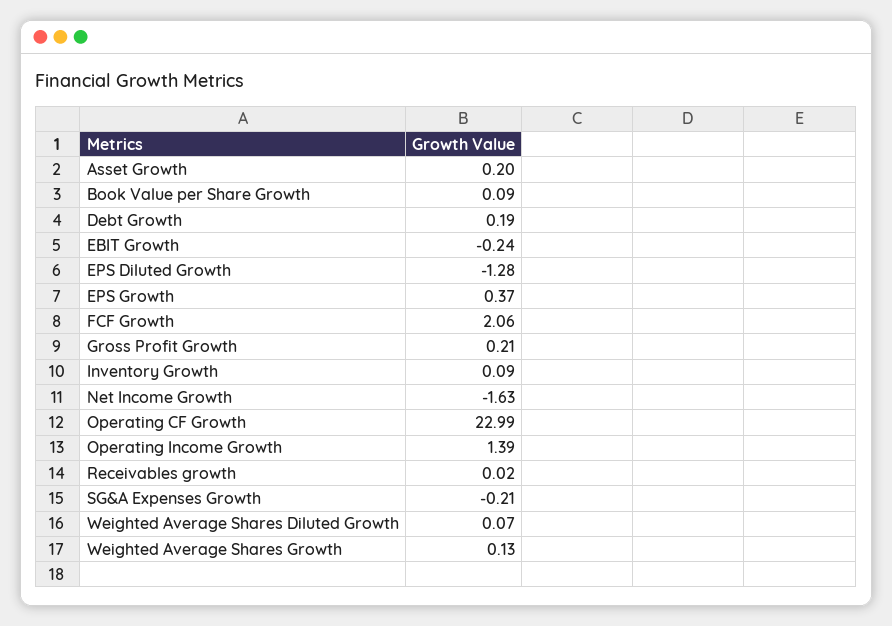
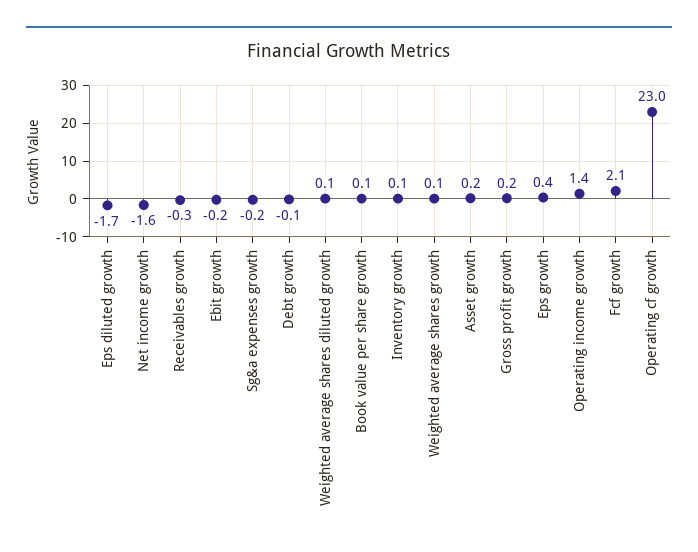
Debt Growth: 0.19 -> -0.1
EPS Diluted Growth: -1.28 -> -1.7
Receivables growth: 0.02 -> -0.3

